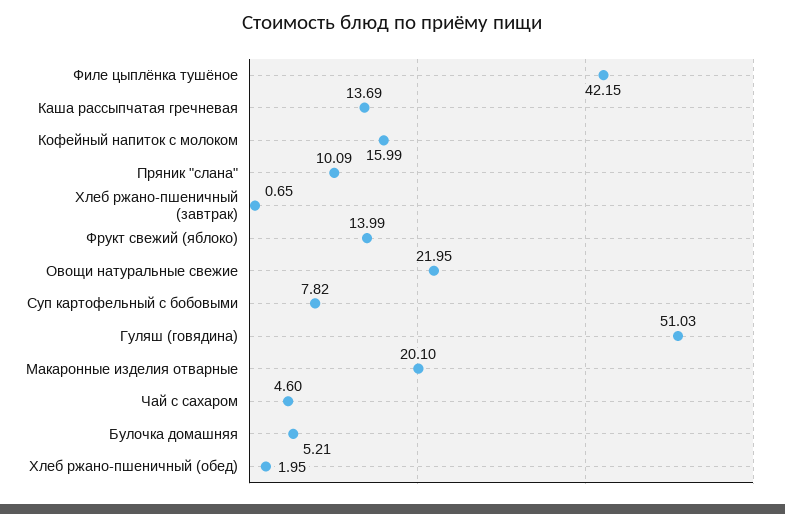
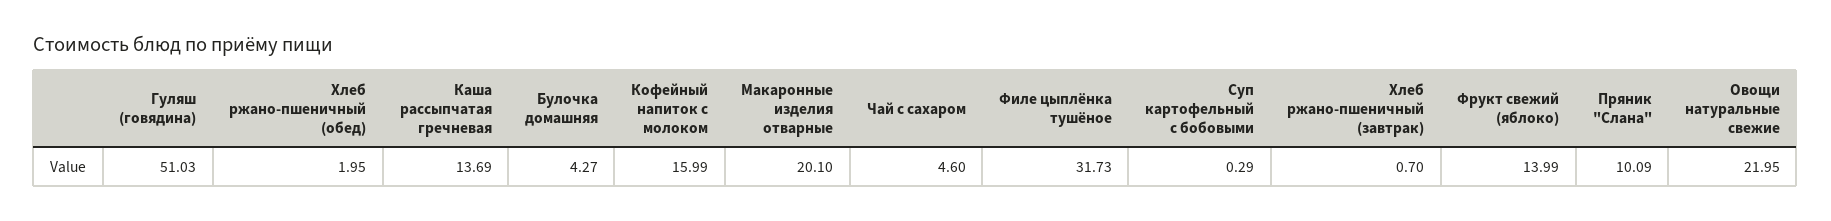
Филе цыплёнка тушёное: 42.15 -> 31.73
Хлеб ржано-пшеничный (завтрак): 0.65 -> 0.7
Суп картофельный с бобовыми: 7.82 -> 0.29
Булочка домашняя: 5.21 -> 4.27

